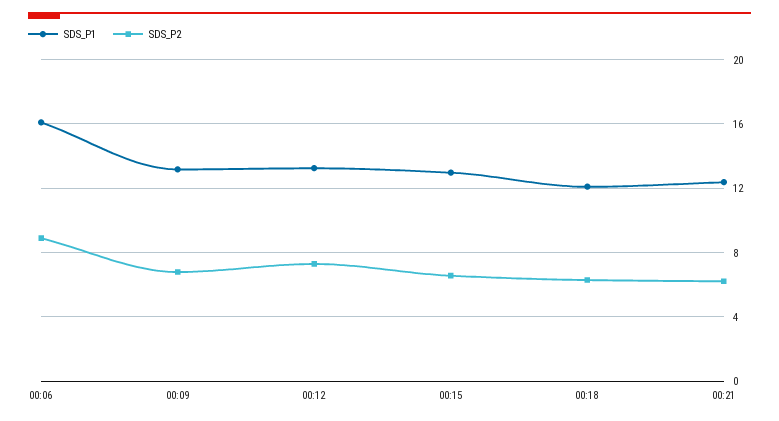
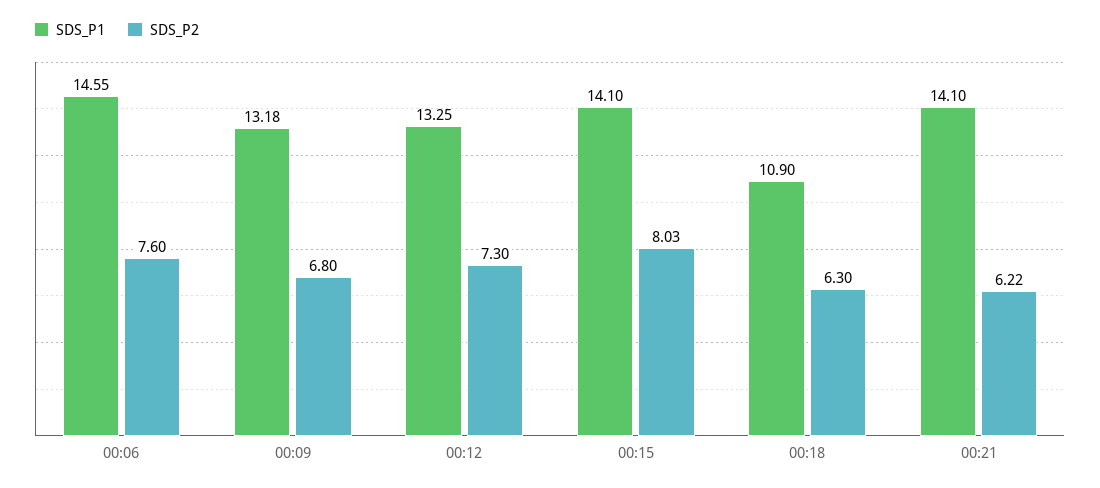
SDS_P1, 00:06: 16 -> 14.55
SDS_P2, 00:06: 9 -> 7.6
SDS_P1, 00:15: 13 -> 14.1
SDS_P2, 00:15: 6.5 -> 8.03
SDS_P1, 00:18: 12 -> 10.9
SDS_P1, 00:21: 12.5 -> 14.1

